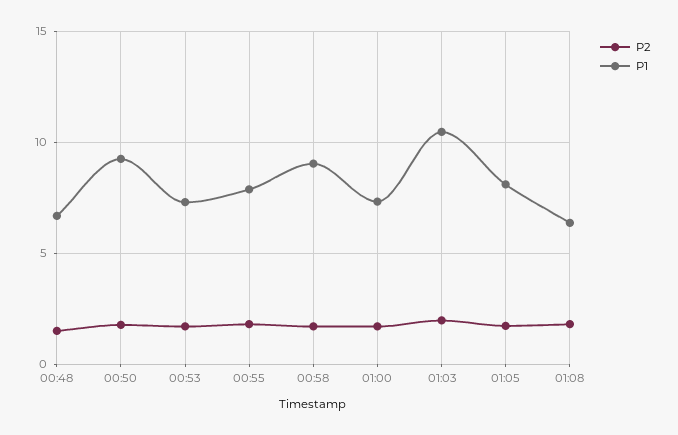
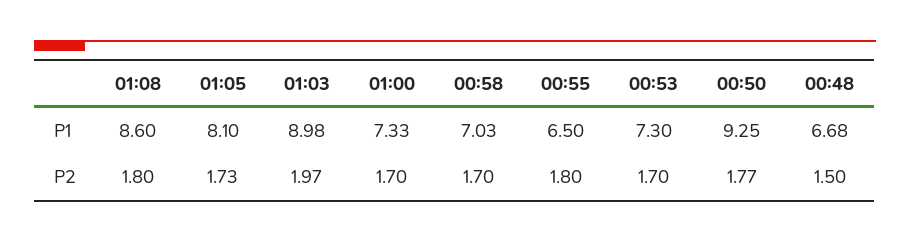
P1, 00:55: 8 -> 6.5
P1, 00:58: 9 -> 7.03
P1, 01:03: 10.5 -> 8.98
P1, 01:08: 6.5 -> 8.6

